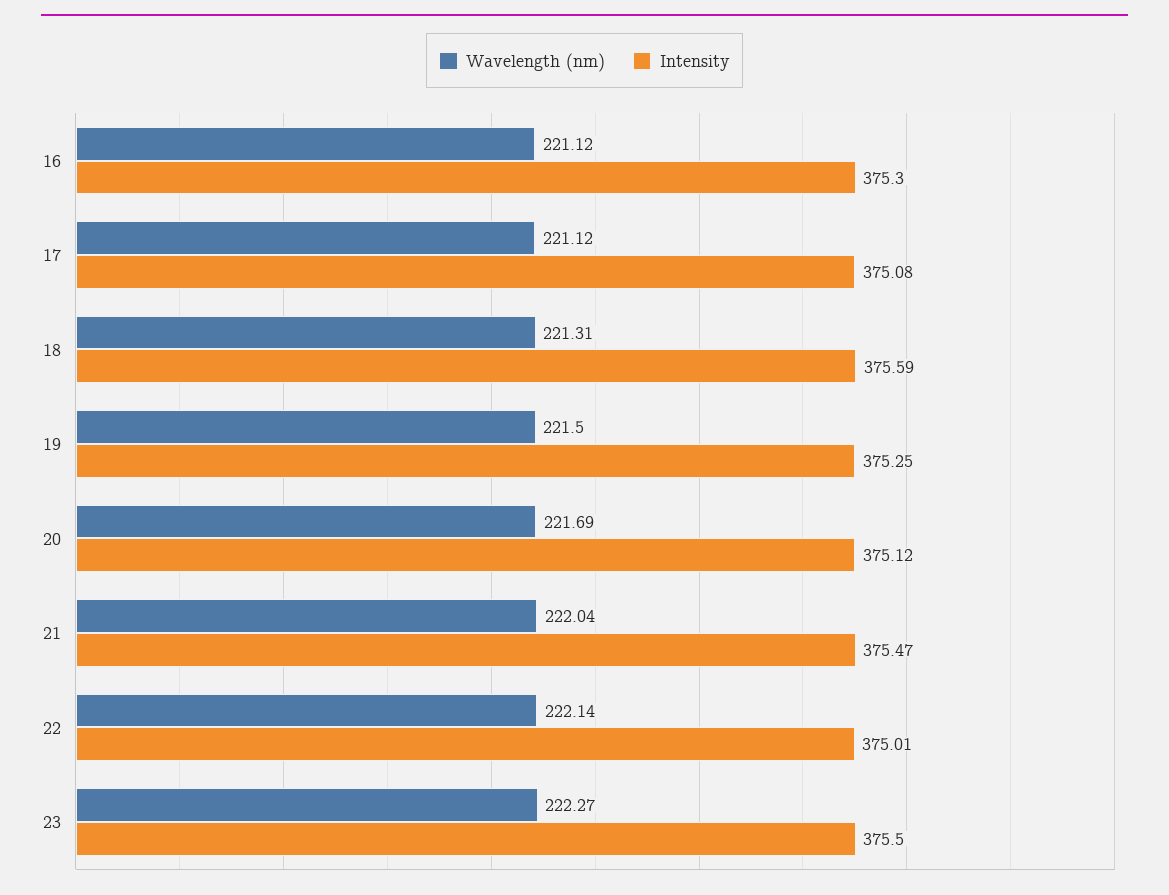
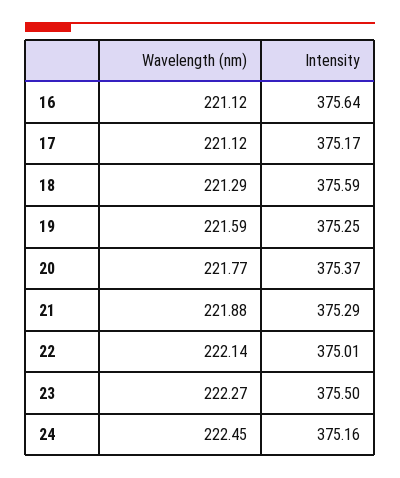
Intensity, 16: 375.3 -> 375.64
Intensity, 17: 375.08 -> 375.17
Wavelength (nm), 18: 221.31 -> 221.29
Wavelength (nm), 19: 221.5 -> 221.59
Wavelength (nm), 20: 221.69 -> 221.77
Intensity, 20: 375.12 -> 375.37
Wavelength (nm), 21: 222.04 -> 221.88
Intensity, 21: 375.47 -> 375.29
Wavelength (nm), 24: none -> 222.45
Intensity, 24: none -> 375.16

